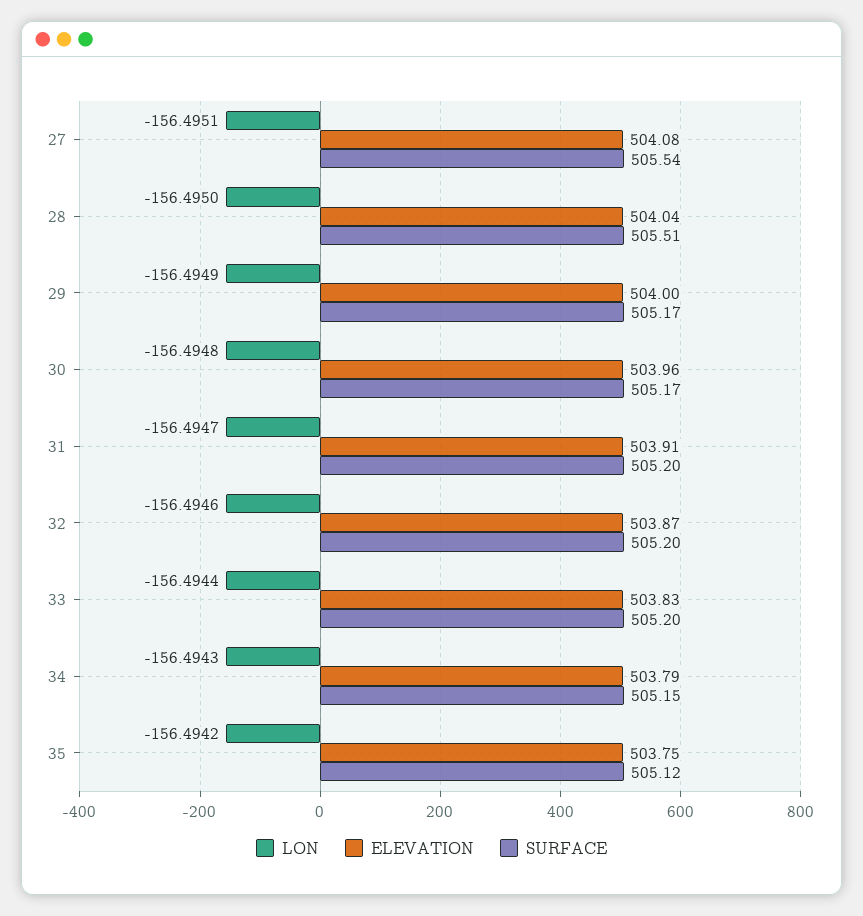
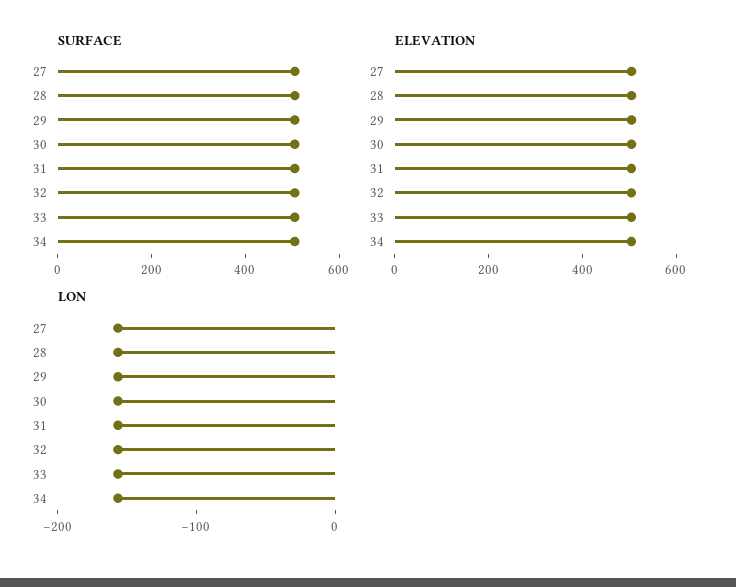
LON, 35: -156.4942 -> none
ELEVATION, 35: 503.75 -> none
SURFACE, 35: 505.12 -> none

